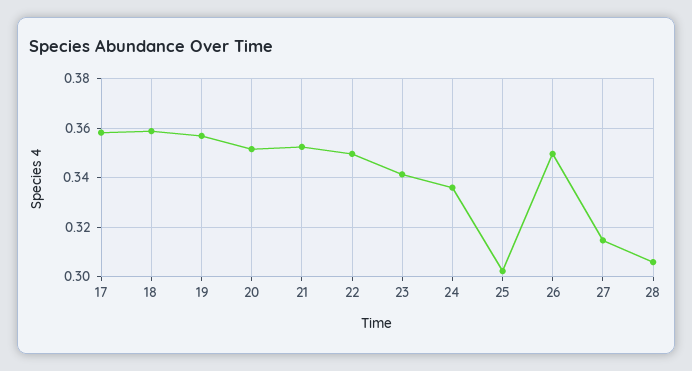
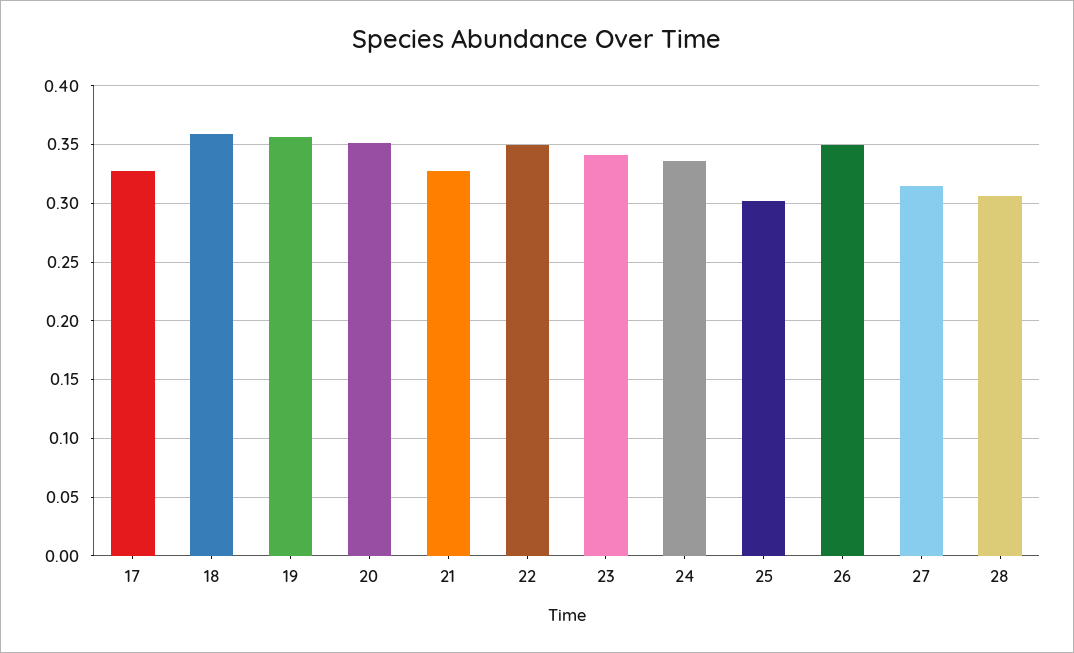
17: 0.3575 -> 0.33
21: 0.3525 -> 0.33

